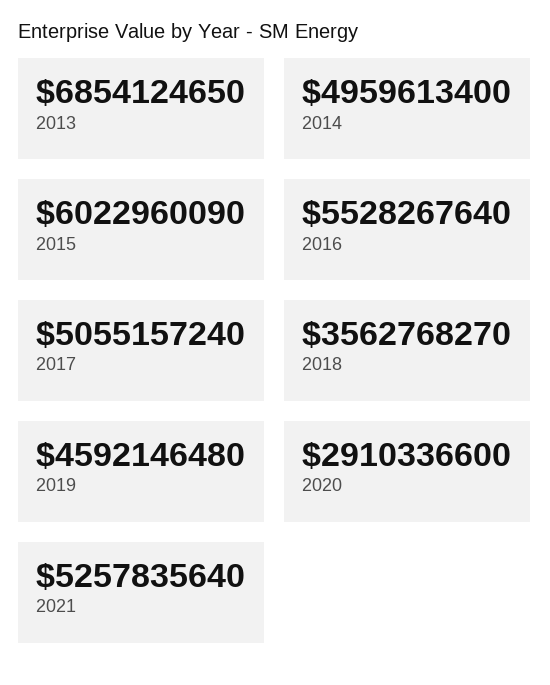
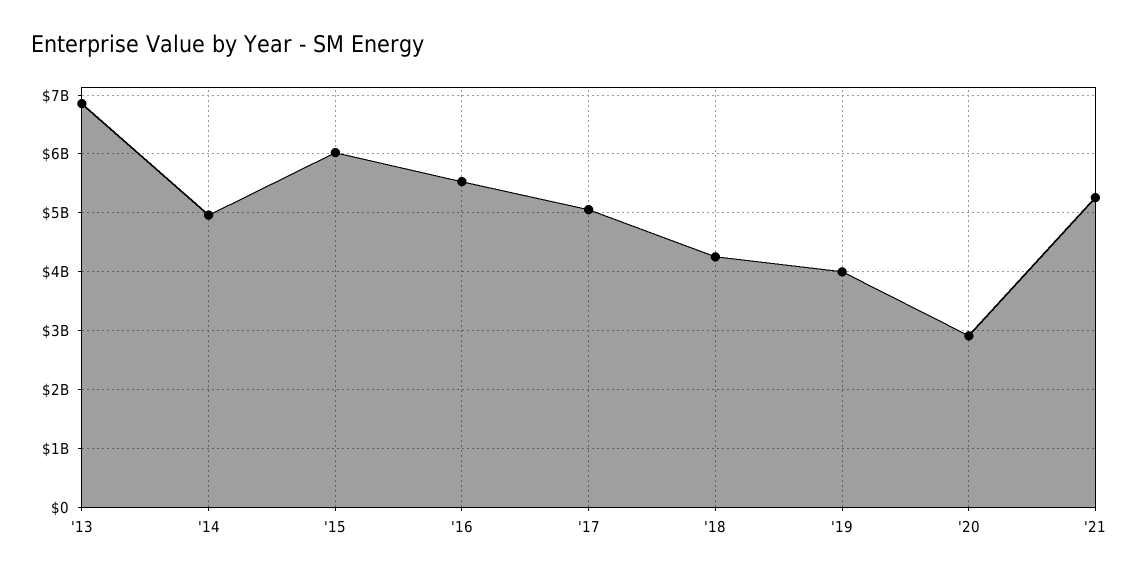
2018: 3562768270 -> 4200000000
2019: 4592146480 -> 4000000000

